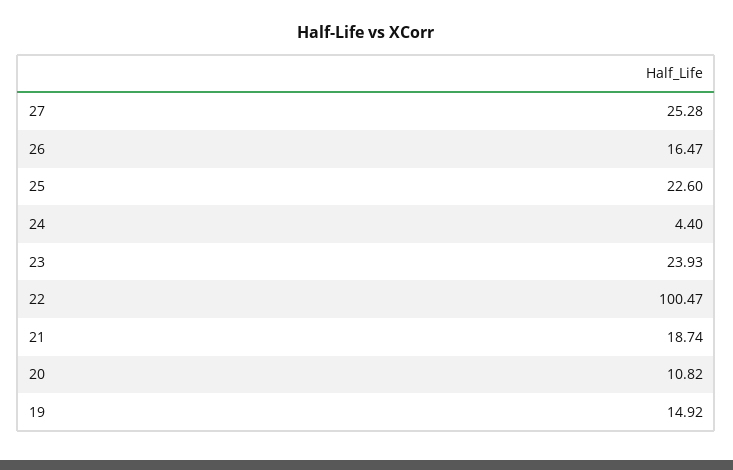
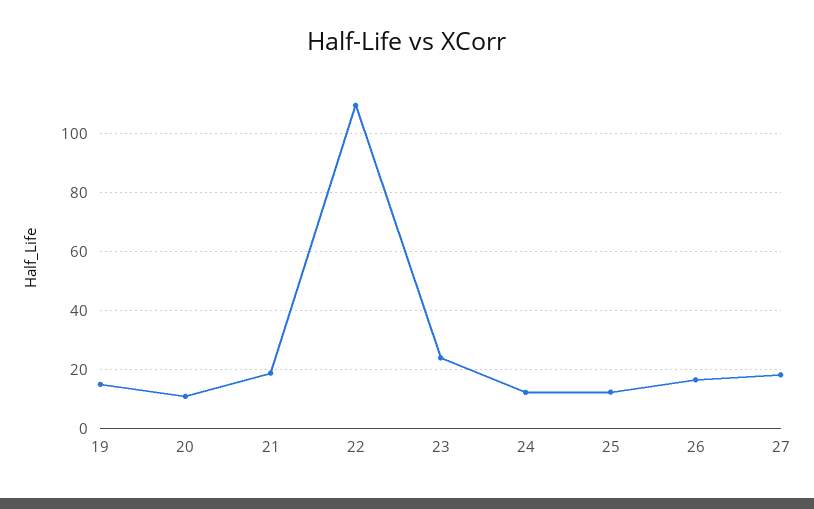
27: 25.28 -> 17.5
25: 22.6 -> 12.5
24: 4.4 -> 12.5
22: 100.47 -> 110

